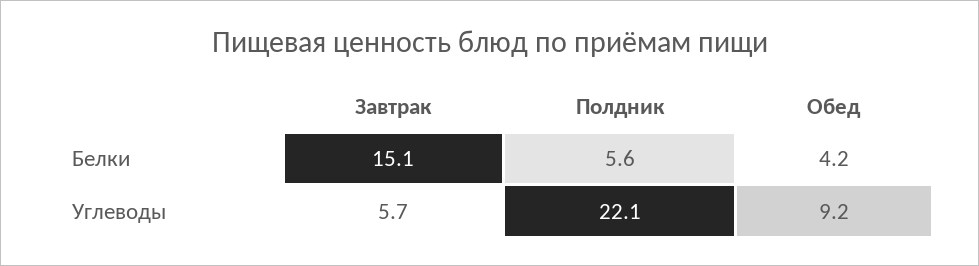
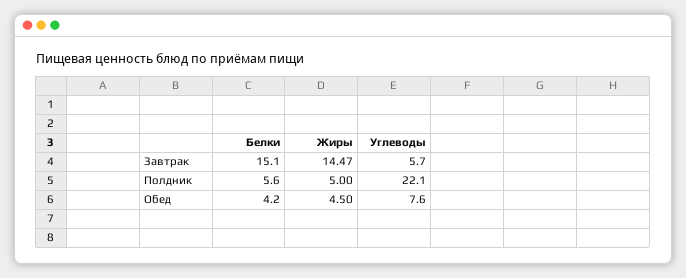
Обед, Углеводы: 9.2 -> 7.6
Завтрак, Жиры: none -> 14.47
Полдник, Жиры: none -> 5
Обед, Жиры: none -> 4.5

